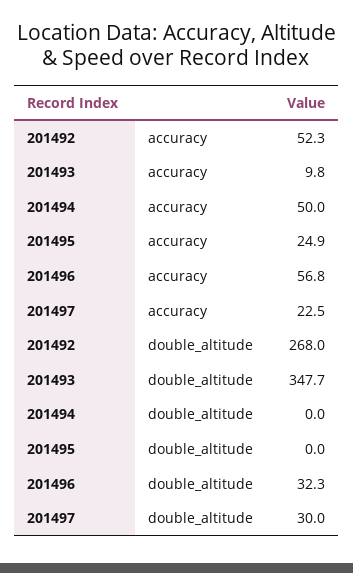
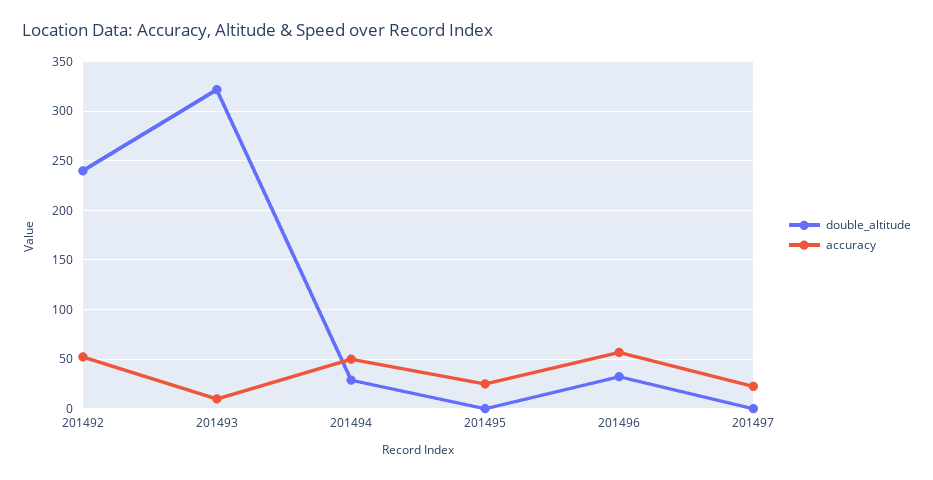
double_altitude, 201492: 268 -> 240
double_altitude, 201493: 347.7 -> 320
double_altitude, 201494: 0 -> 30
double_altitude, 201497: 30 -> 0

